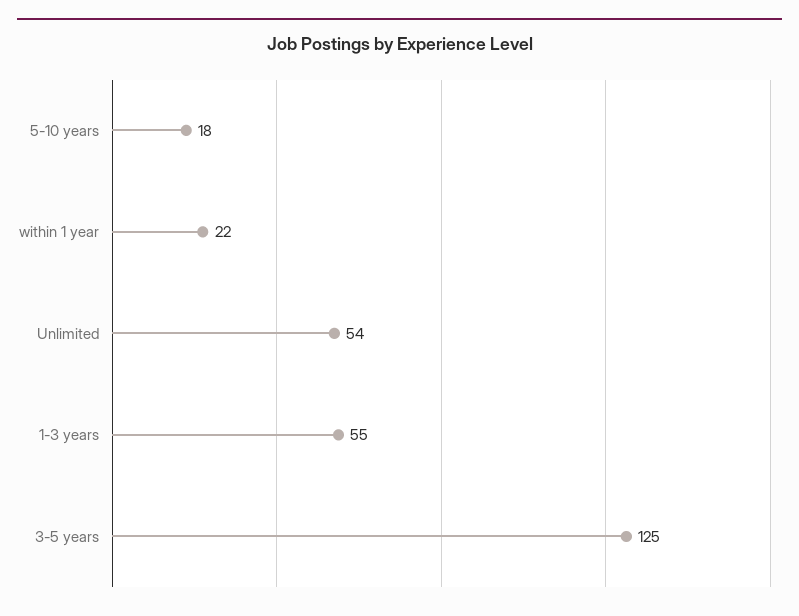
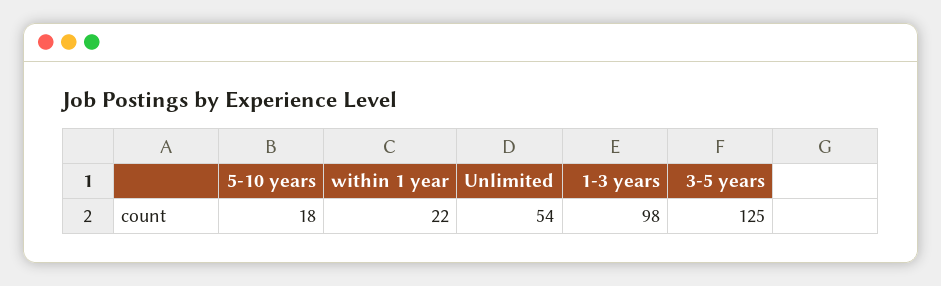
1-3 years: 55 -> 98

